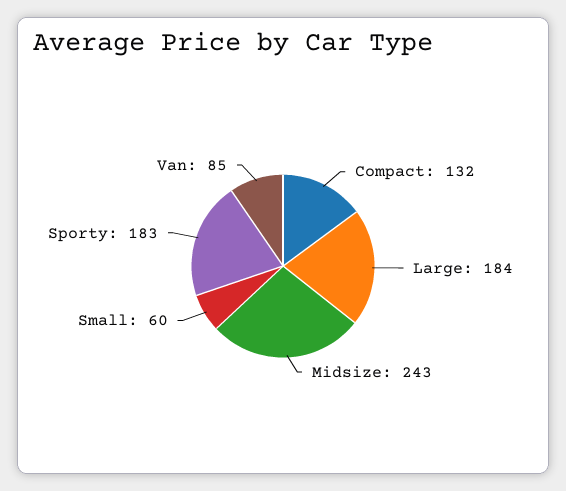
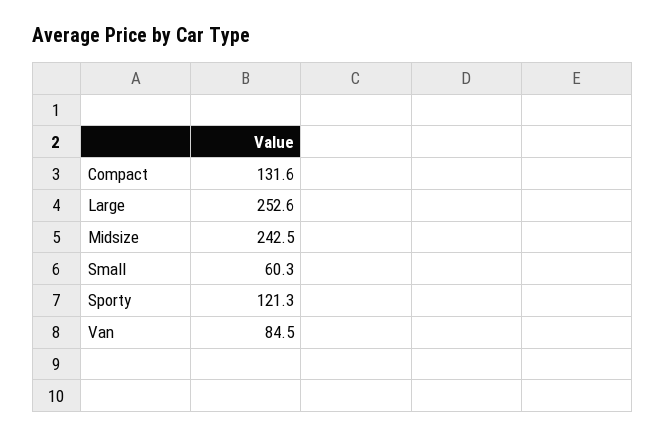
Large: 184 -> 252.6
Sporty: 183 -> 121.3

